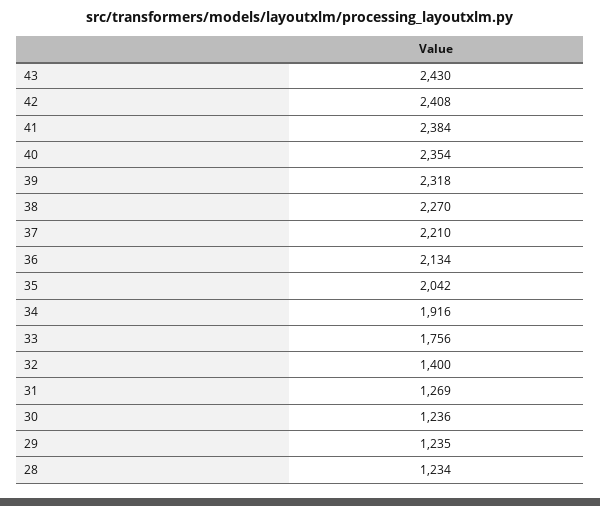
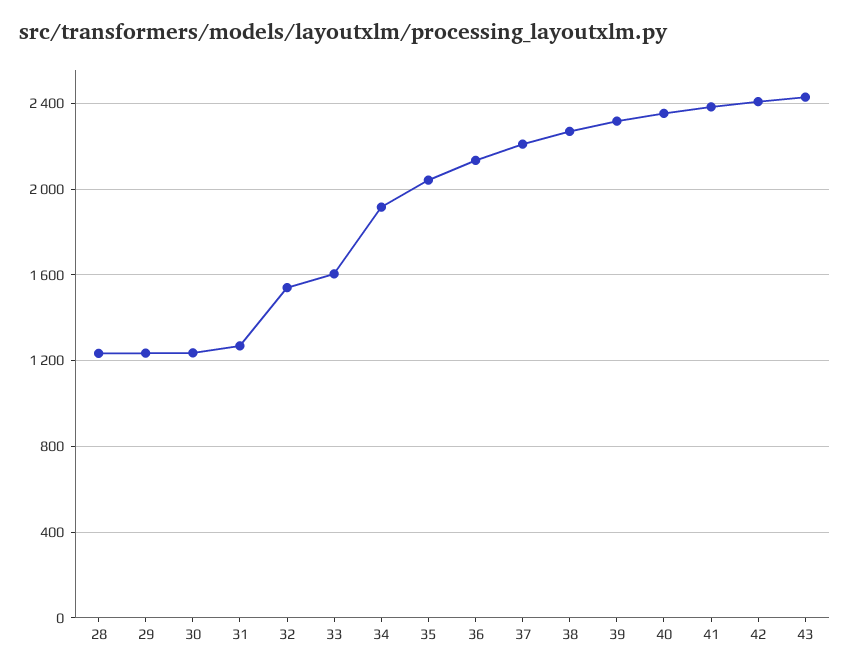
33: 1756 -> 1600
32: 1400 -> 1550

